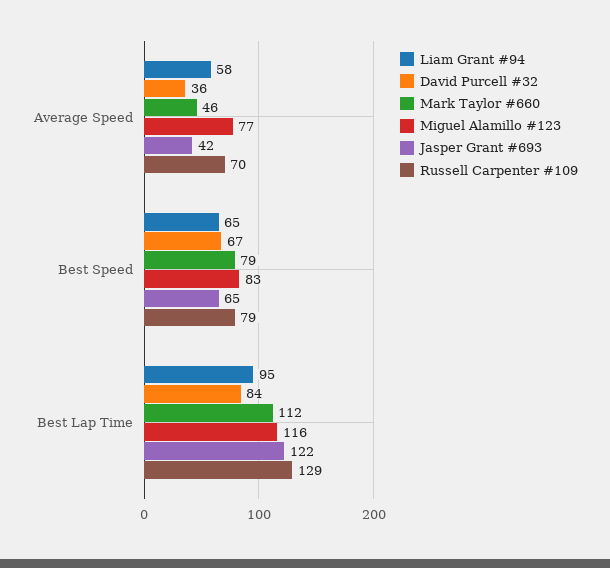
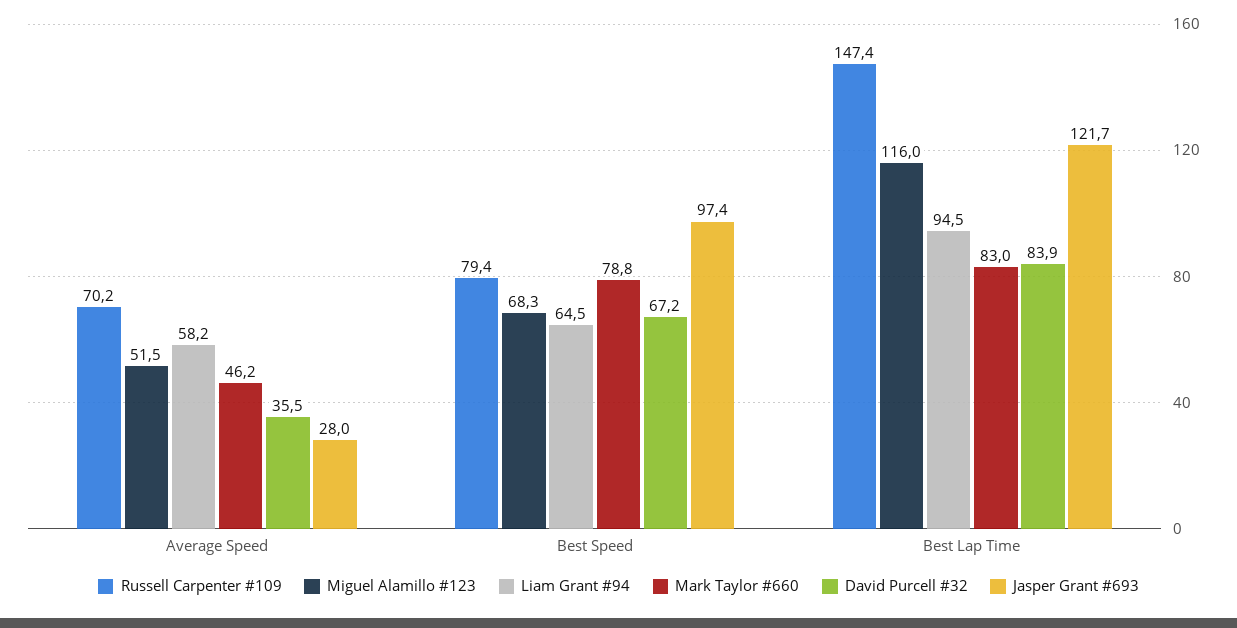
Miguel Alamillo #123, Average Speed: 77 -> 51.5
Jasper Grant #693, Average Speed: 42 -> 28
Miguel Alamillo #123, Best Speed: 83 -> 68.3
Jasper Grant #693, Best Speed: 65 -> 97.4
Mark Taylor #660, Best Lap Time: 112 -> 83
Russell Carpenter #109, Best Lap Time: 129 -> 147.4

